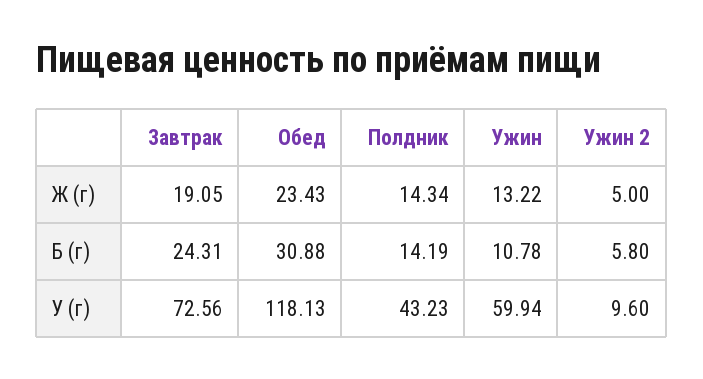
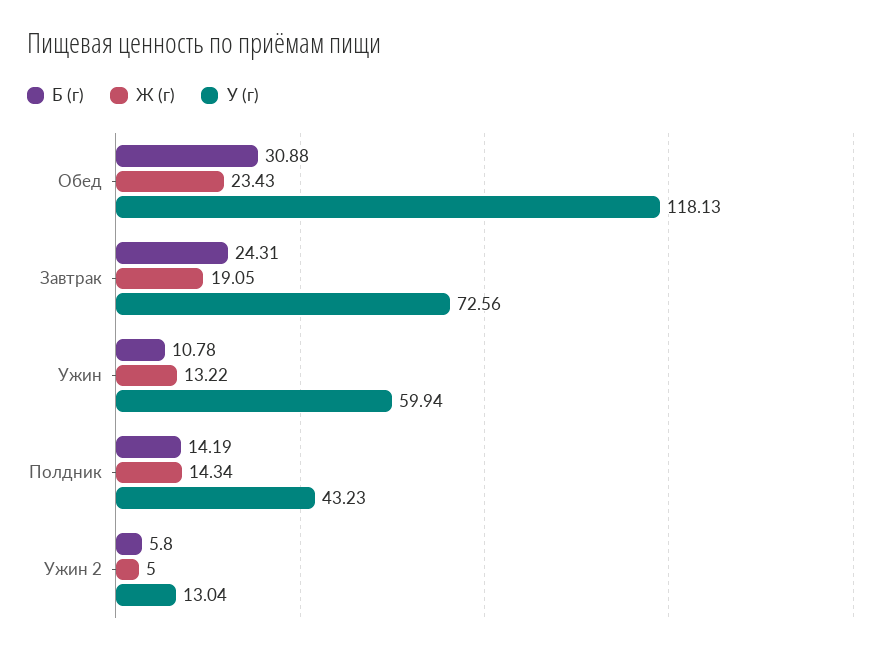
У (г), Ужин 2: 9.6 -> 13.04

